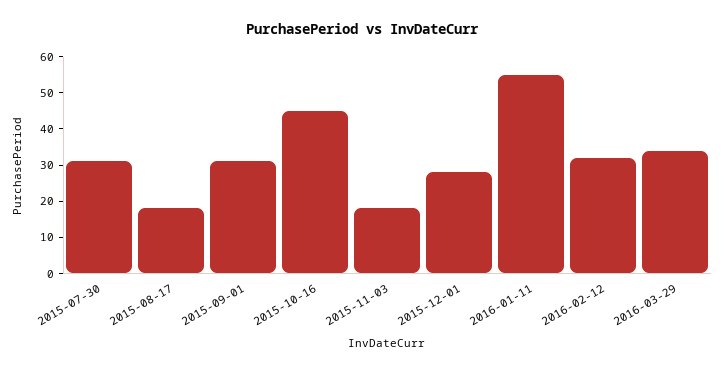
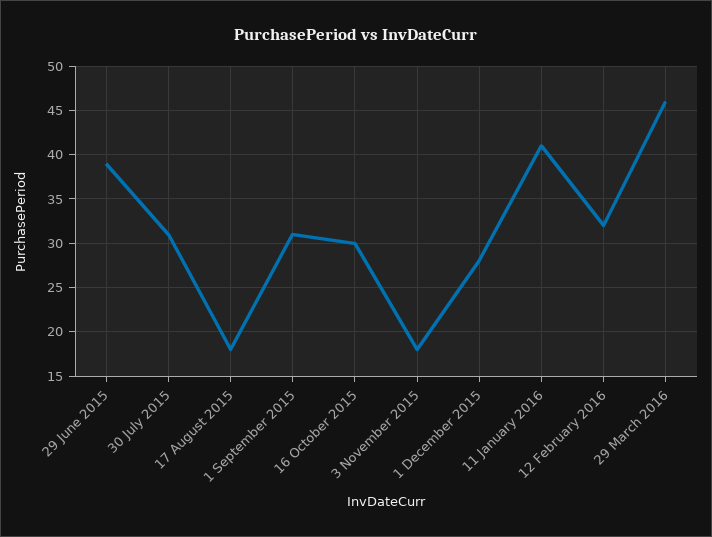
2015-10-16: 45 -> 30
2016-01-11: 55 -> 41
2016-03-29: 35 -> 46
29 June 2015: none -> 39

